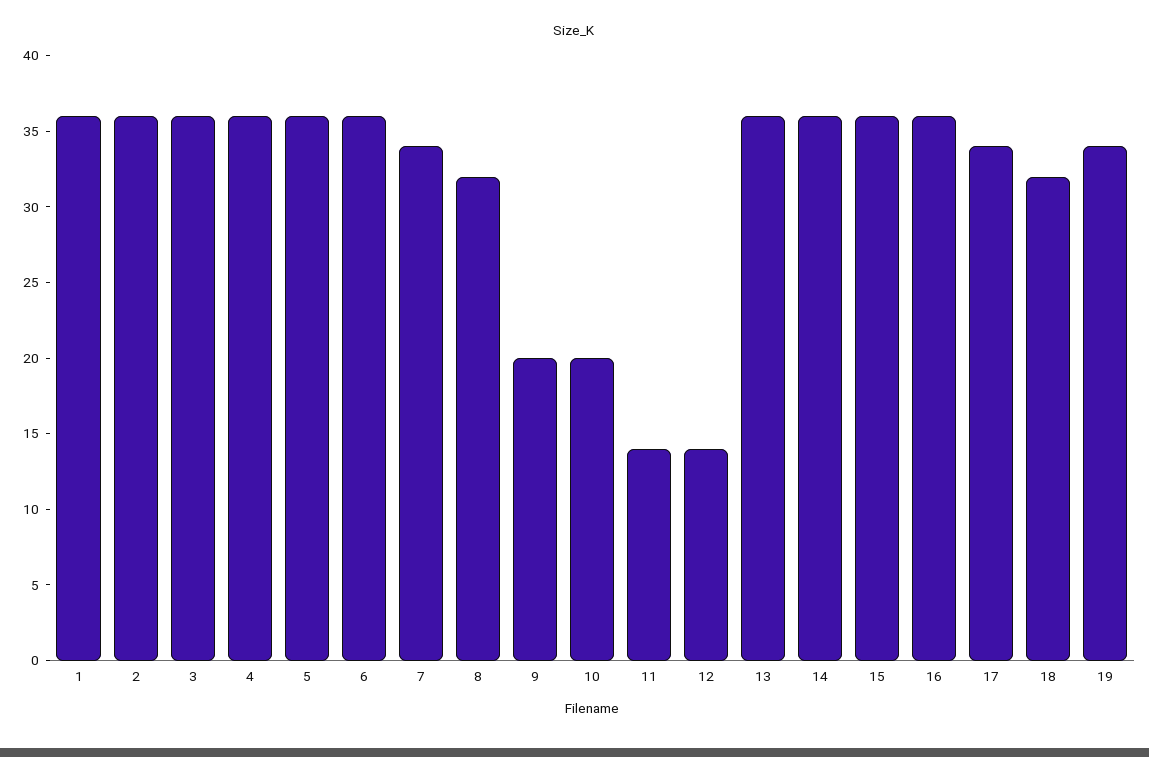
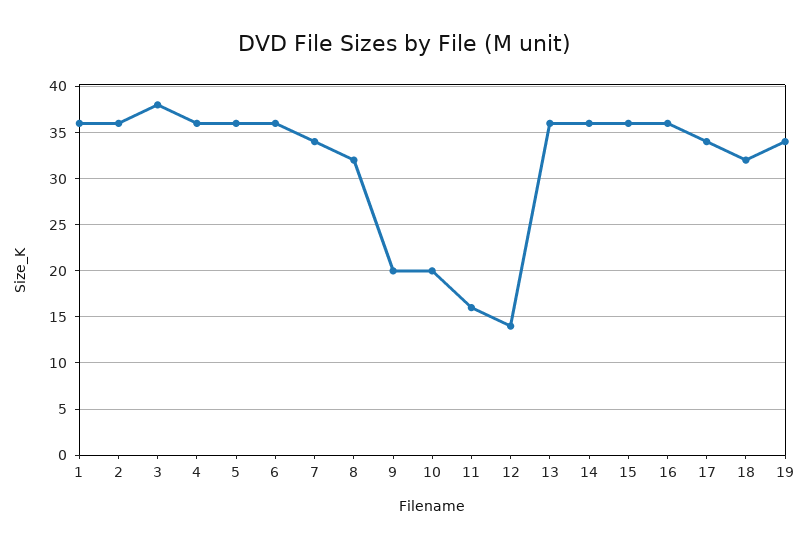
3: 36 -> 38
11: 14 -> 16

